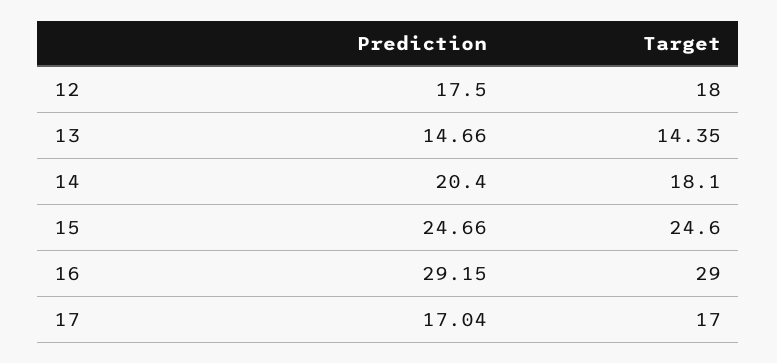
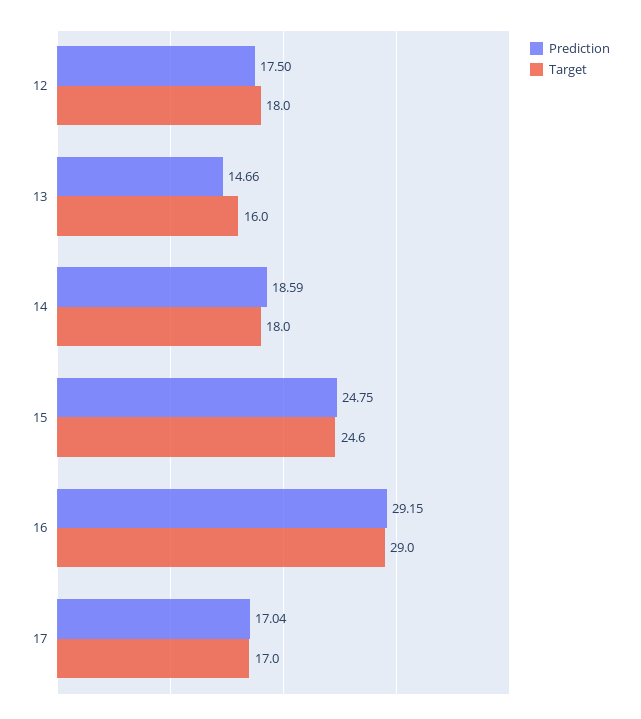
Target, 13: 14.35 -> 16
Prediction, 14: 20.4 -> 18.59
Target, 14: 18.1 -> 18
Prediction, 15: 24.66 -> 24.75

